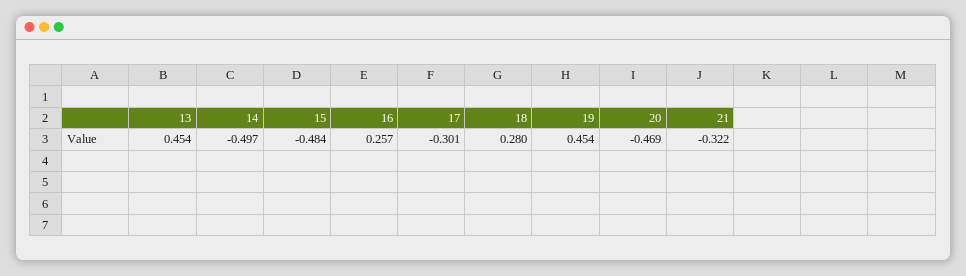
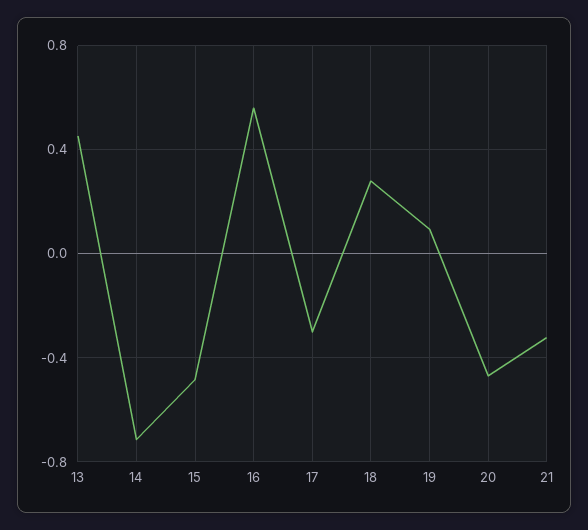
14: -0.497 -> -0.7
16: 0.257 -> 0.55
19: 0.454 -> 0.1

